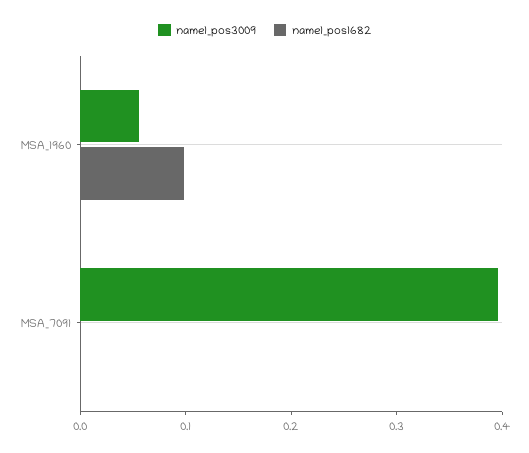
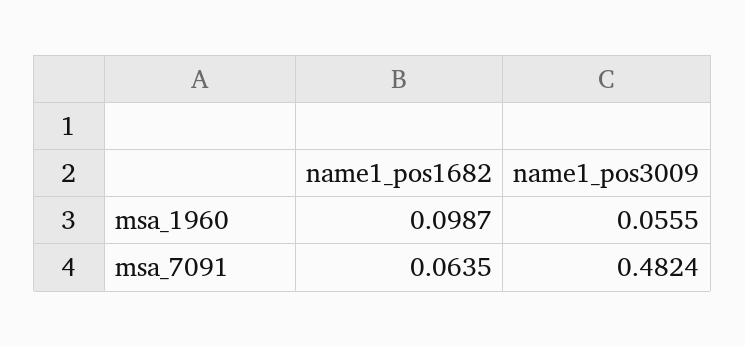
name1_pos3009, MSA_7091: 0.4 -> 0.4824
name1_pos1682, MSA_7091: 0 -> 0.0635

